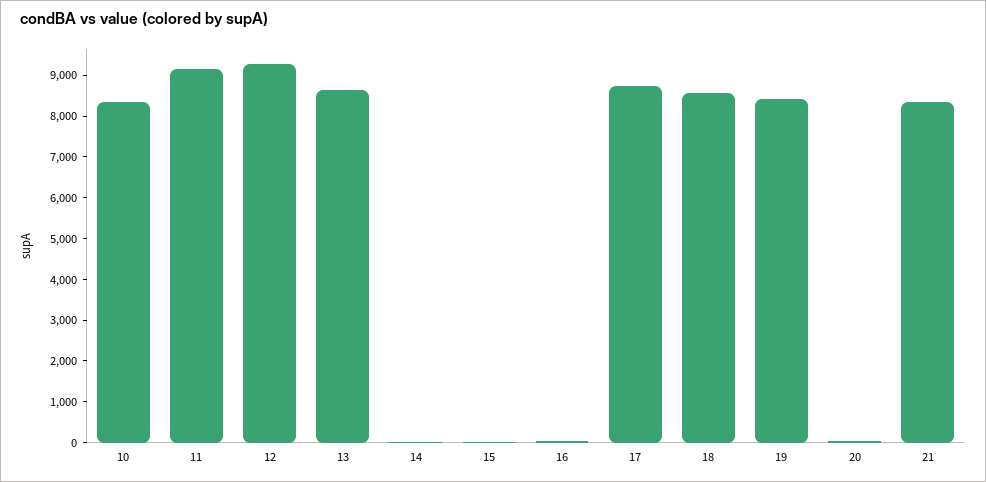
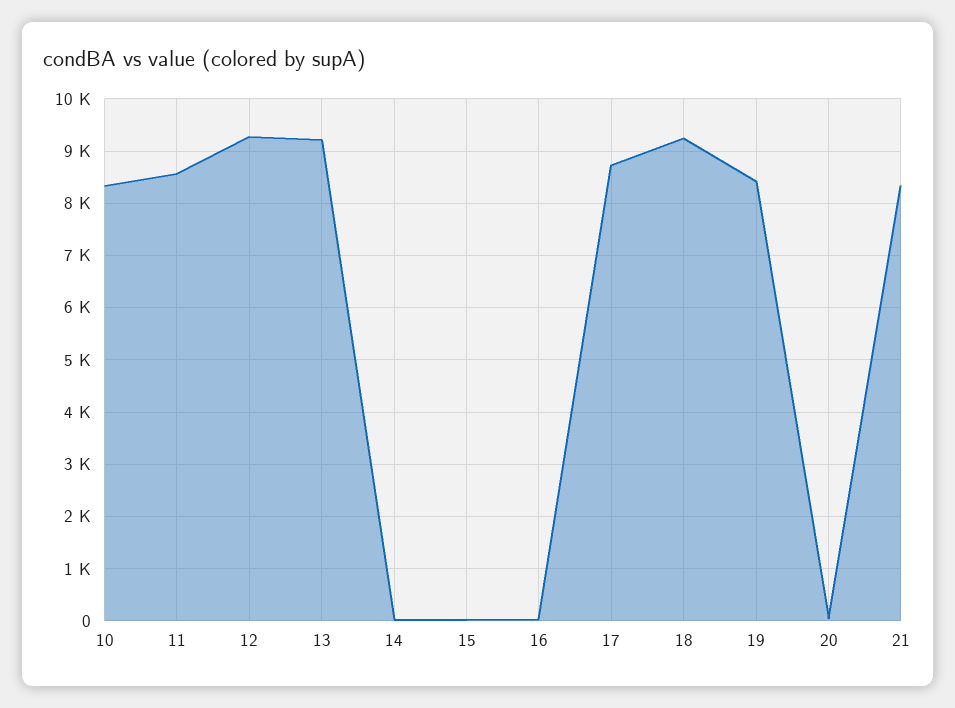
11: 9200 -> 8600
13: 8600 -> 9200
18: 8600 -> 9200

